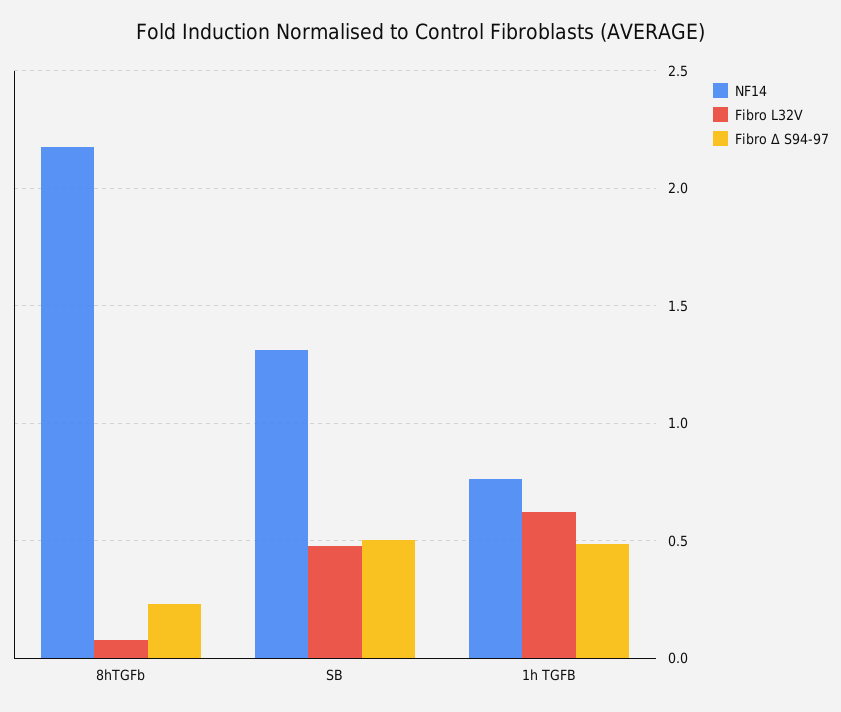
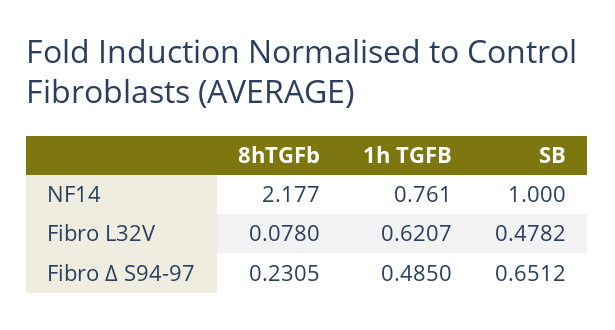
NF14, SB: 1.3 -> 1
Fibro Δ S94-97, SB: 0.5 -> 0.6512

